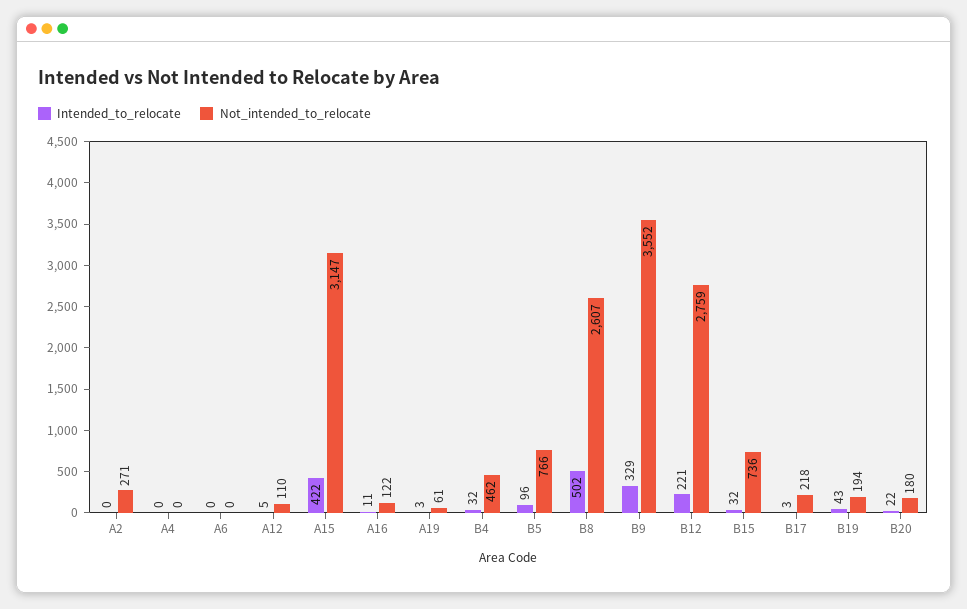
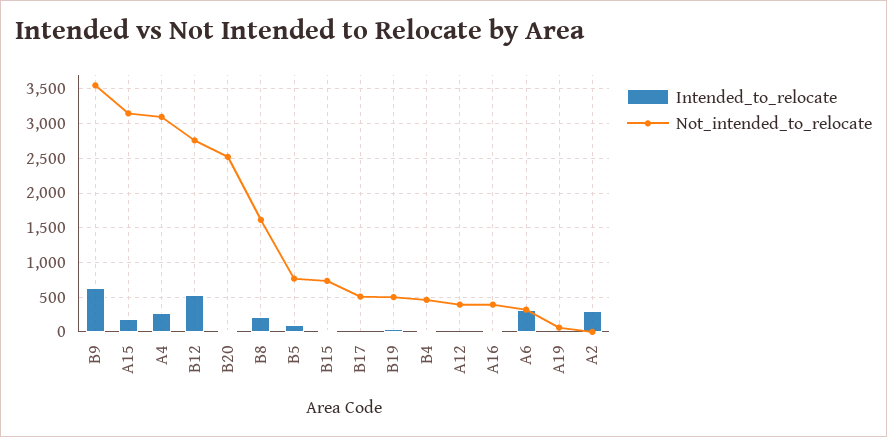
Intended_to_relocate, A2: 0 -> 300
Not_intended_to_relocate, A2: 271 -> 0
Intended_to_relocate, A4: 0 -> 300
Not_intended_to_relocate, A4: 0 -> 3100
Intended_to_relocate, A6: 0 -> 300
Not_intended_to_relocate, A6: 0 -> 300
Not_intended_to_relocate, A12: 110 -> 400
Intended_to_relocate, A15: 422 -> 200
Not_intended_to_relocate, A16: 122 -> 400
Intended_to_relocate, B8: 502 -> 200
Not_intended_to_relocate, B8: 2607 -> 1600
Intended_to_relocate, B9: 329 -> 600
Intended_to_relocate, B12: 221 -> 500
Not_intended_to_relocate, B17: 218 -> 500
Not_intended_to_relocate, B19: 194 -> 500
Not_intended_to_relocate, B20: 180 -> 2500

